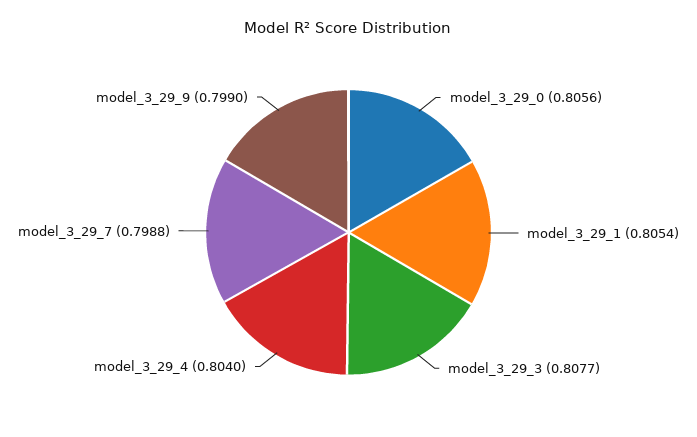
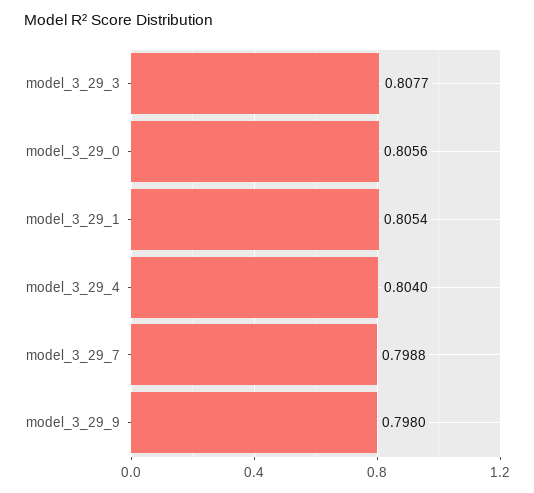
model_3_29_9: 0.799 -> 0.798

